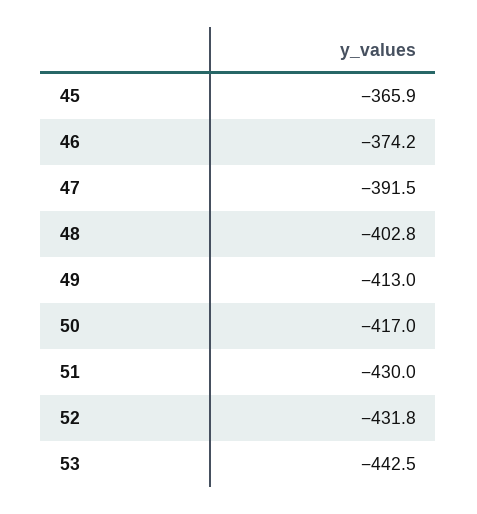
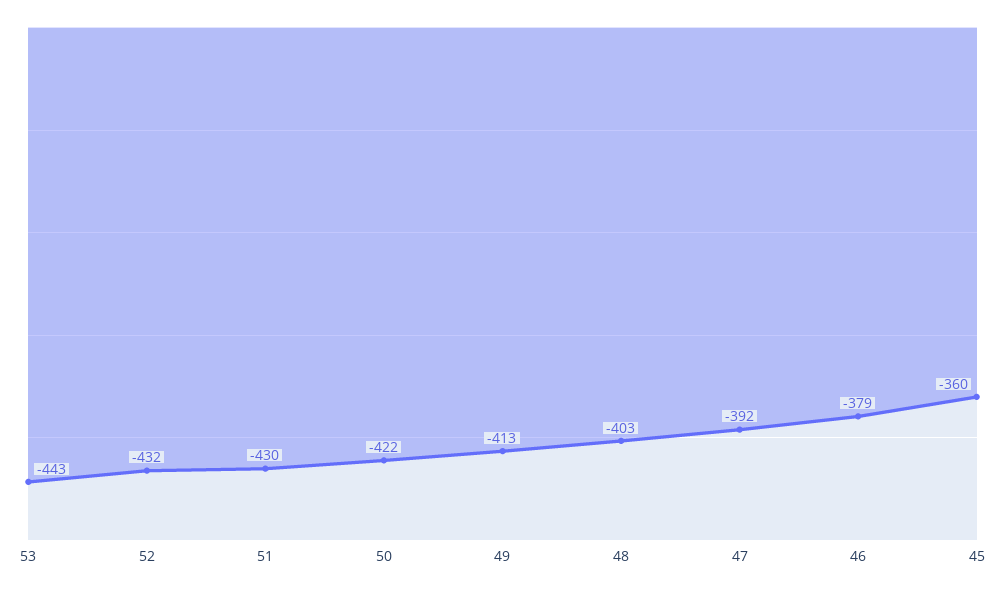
45: -365.9 -> -360
46: -374.2 -> -379
50: -417 -> -422

